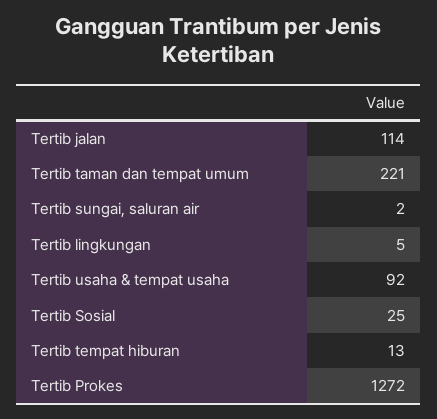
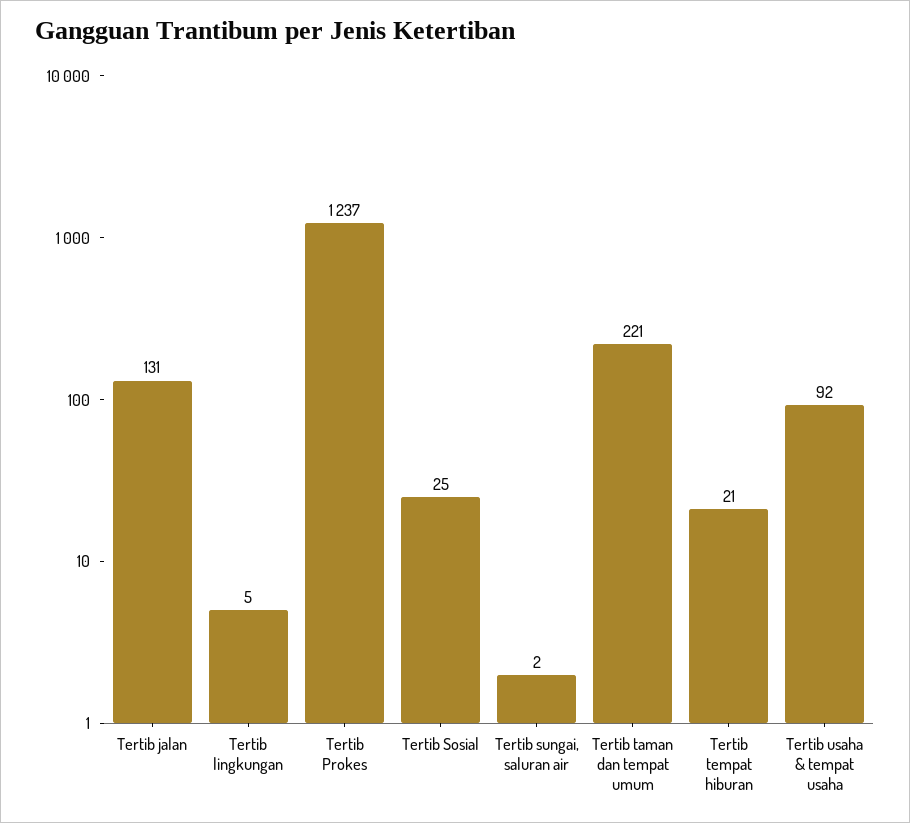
Tertib jalan: 114 -> 131
Tertib tempat hiburan: 13 -> 21
Tertib Prokes: 1272 -> 1237

